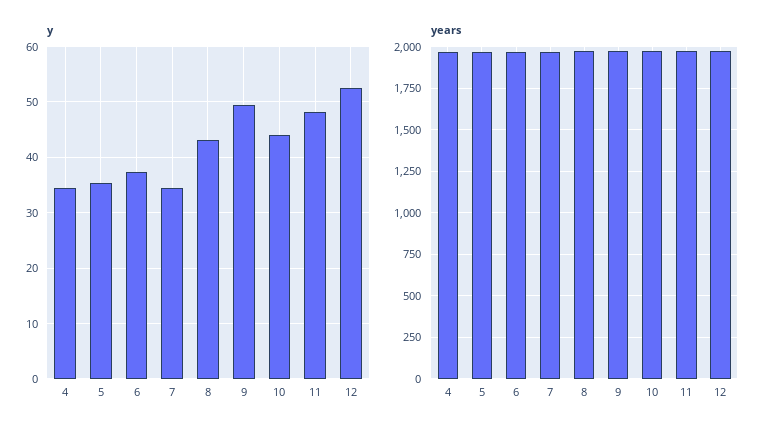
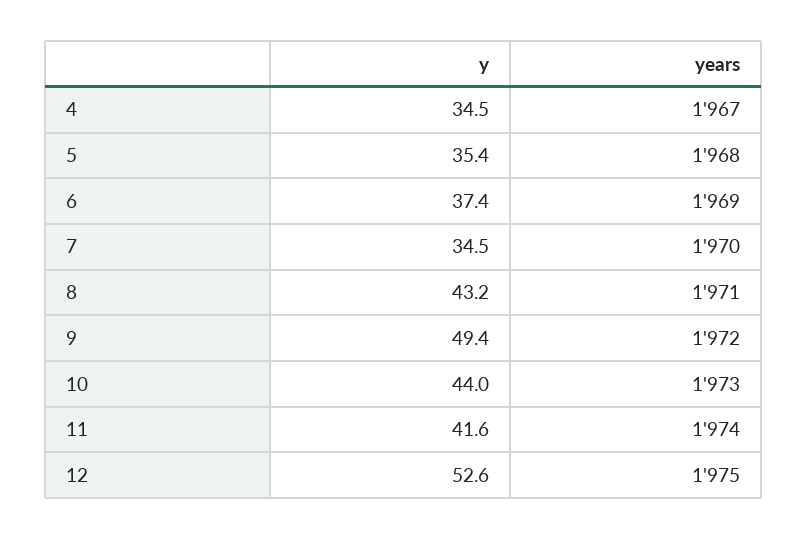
y, 11: 48 -> 41.6

